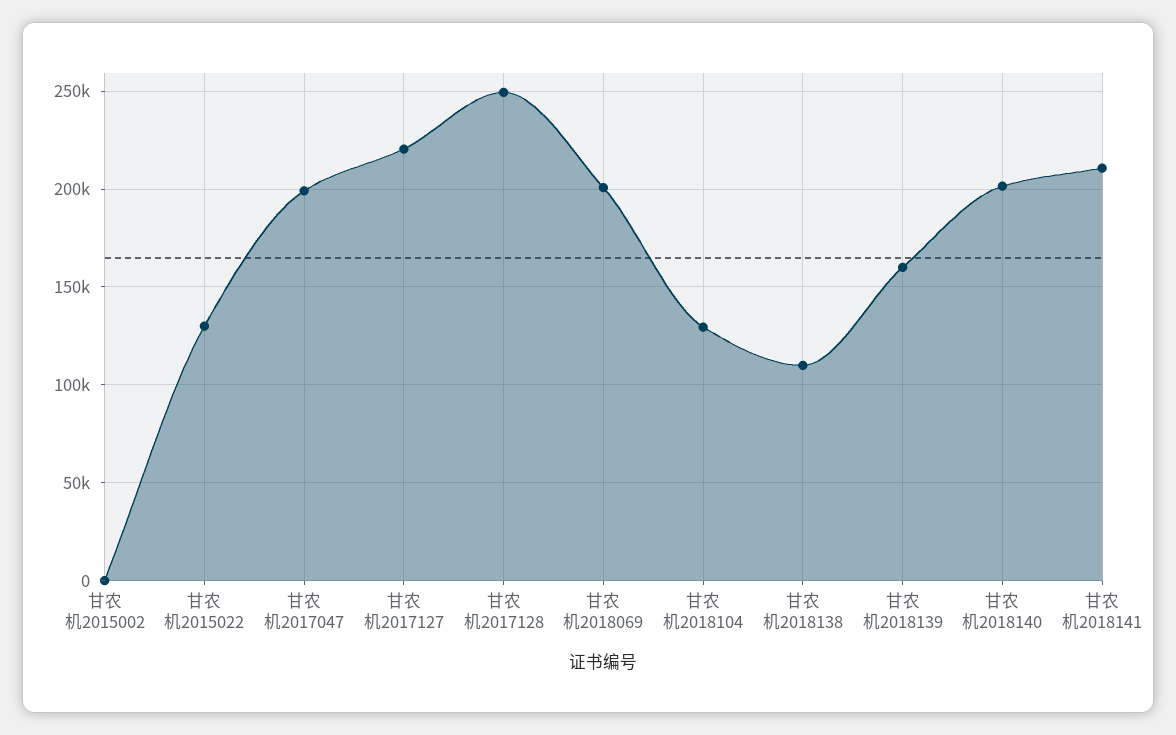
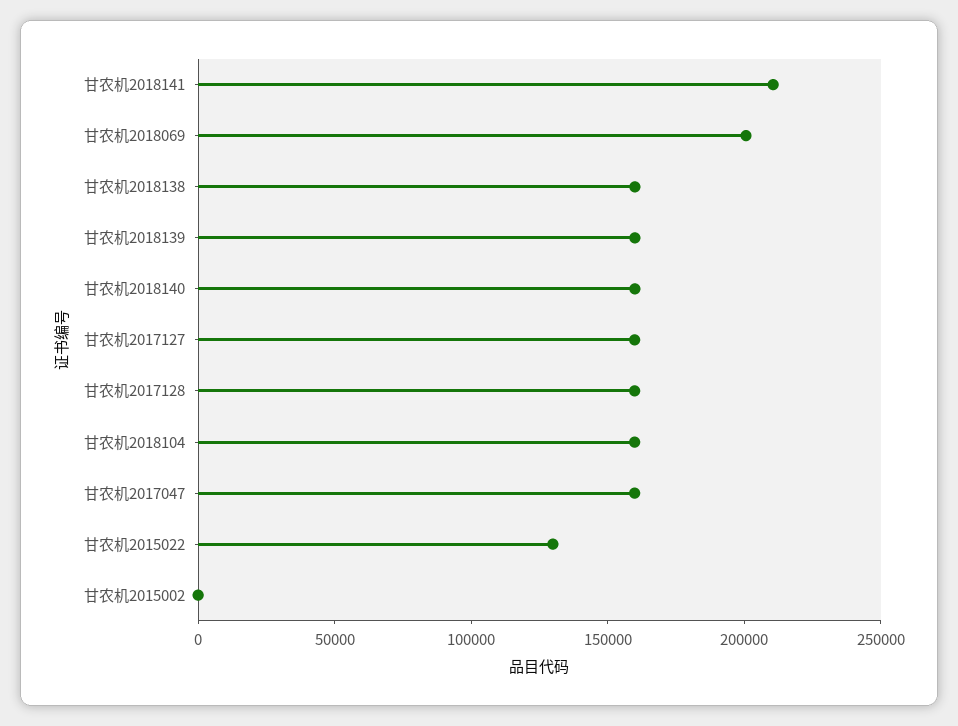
甘农机2017047: 200000 -> 160000
甘农机2017127: 220000 -> 160000
甘农机2017128: 250000 -> 160000
甘农机2018104: 130000 -> 160000
甘农机2018138: 110000 -> 160000
甘农机2018140: 200000 -> 160000

